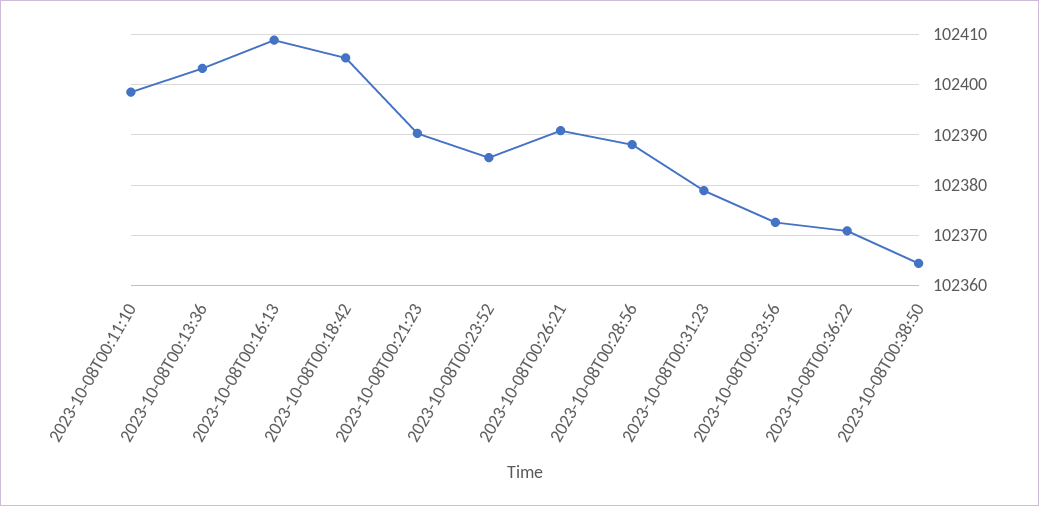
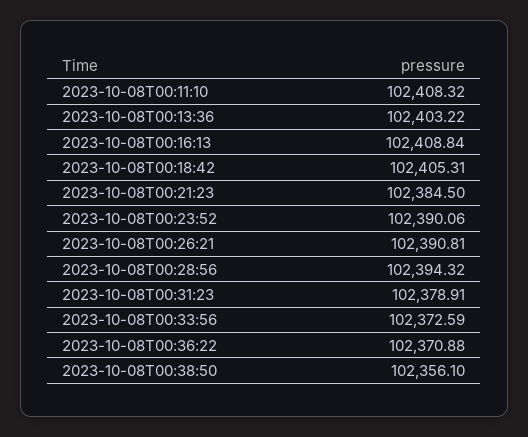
2023-10-08T00:11:10: 102398 -> 102408.32
2023-10-08T00:21:23: 102390 -> 102384.5
2023-10-08T00:23:52: 102386 -> 102390.06
2023-10-08T00:28:56: 102388 -> 102394.32
2023-10-08T00:38:50: 102364 -> 102356.1

